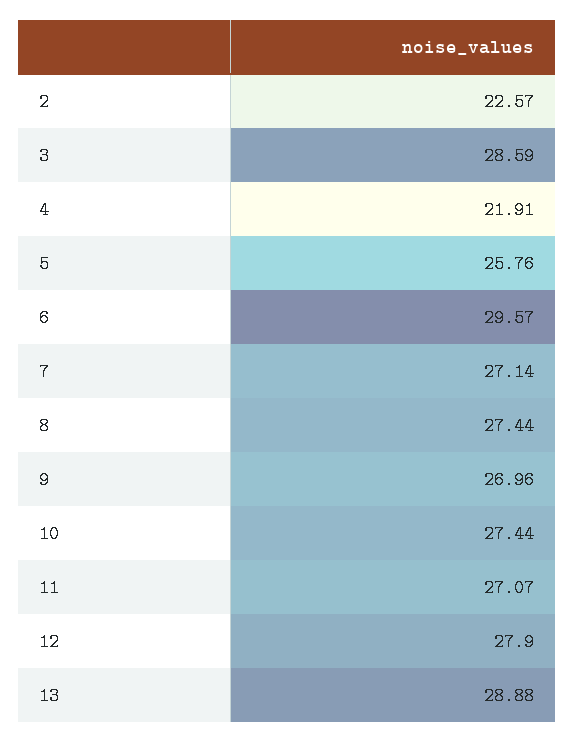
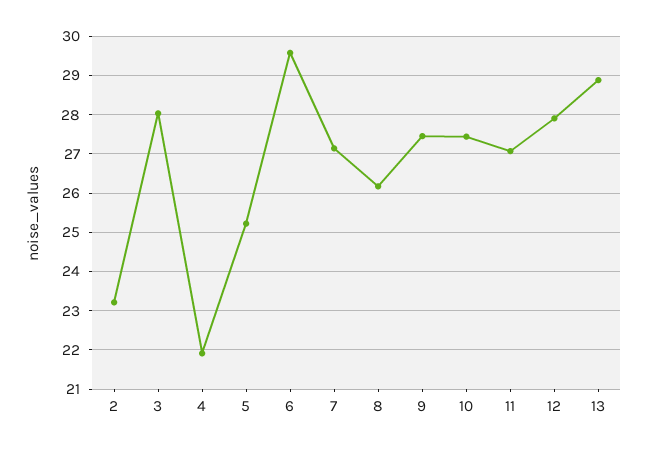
2: 22.57 -> 23.2
3: 28.59 -> 28
5: 25.76 -> 25.2
8: 27.44 -> 26.2
9: 26.96 -> 27.4

